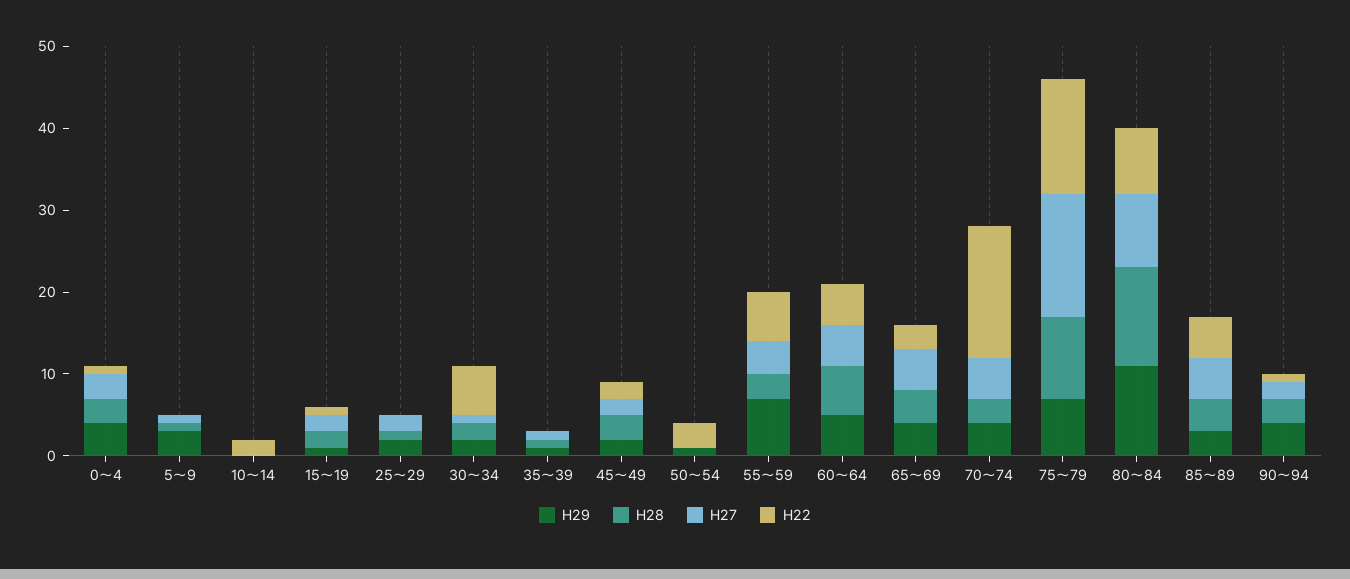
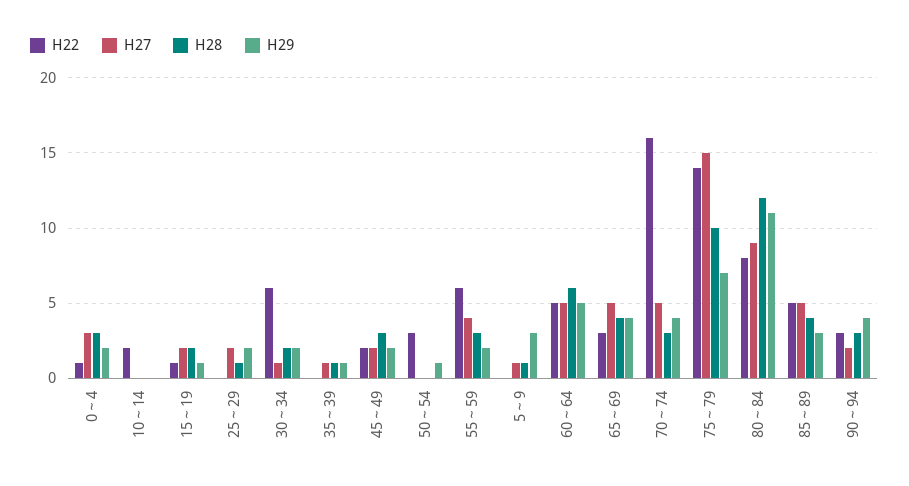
H29, 0～4: 4 -> 2
H29, 55～59: 7 -> 2
H22, 90～94: 1 -> 3

